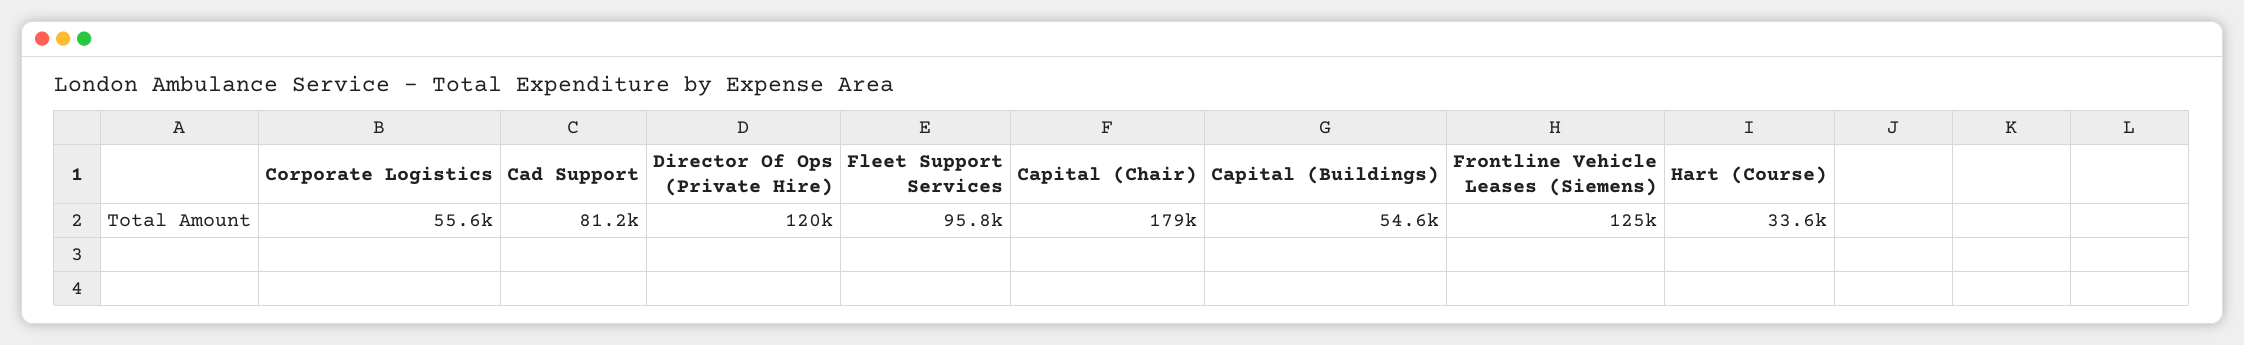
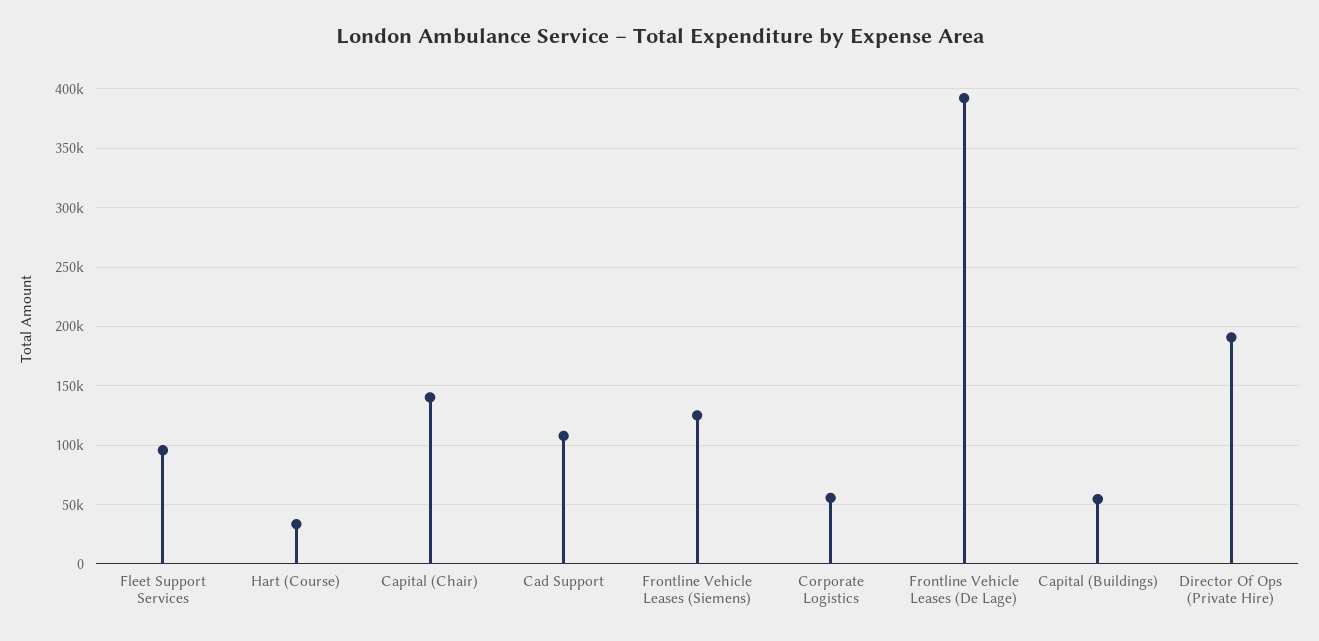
Cad Support: 81200 -> 110000
Director Of Ops (Private Hire): 120000 -> 190000
Capital (Chair): 179000 -> 140000
Frontline Vehicle Leases (De Lage): none -> 390000

